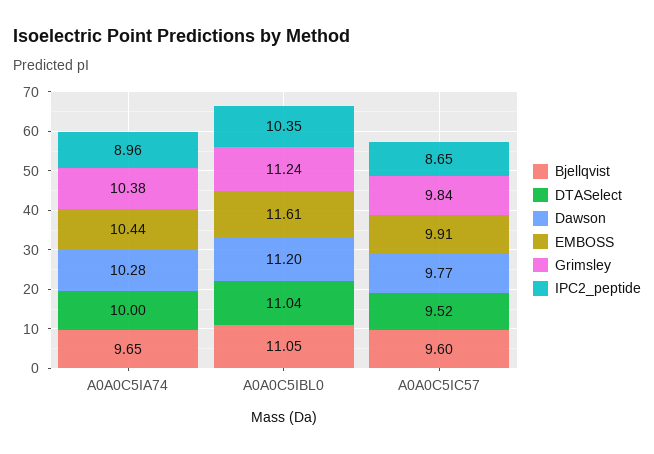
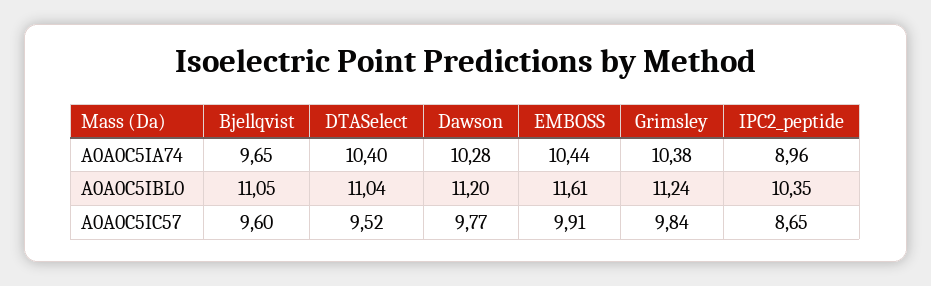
DTASelect, A0A0C5IA74: 10 -> 10.4

